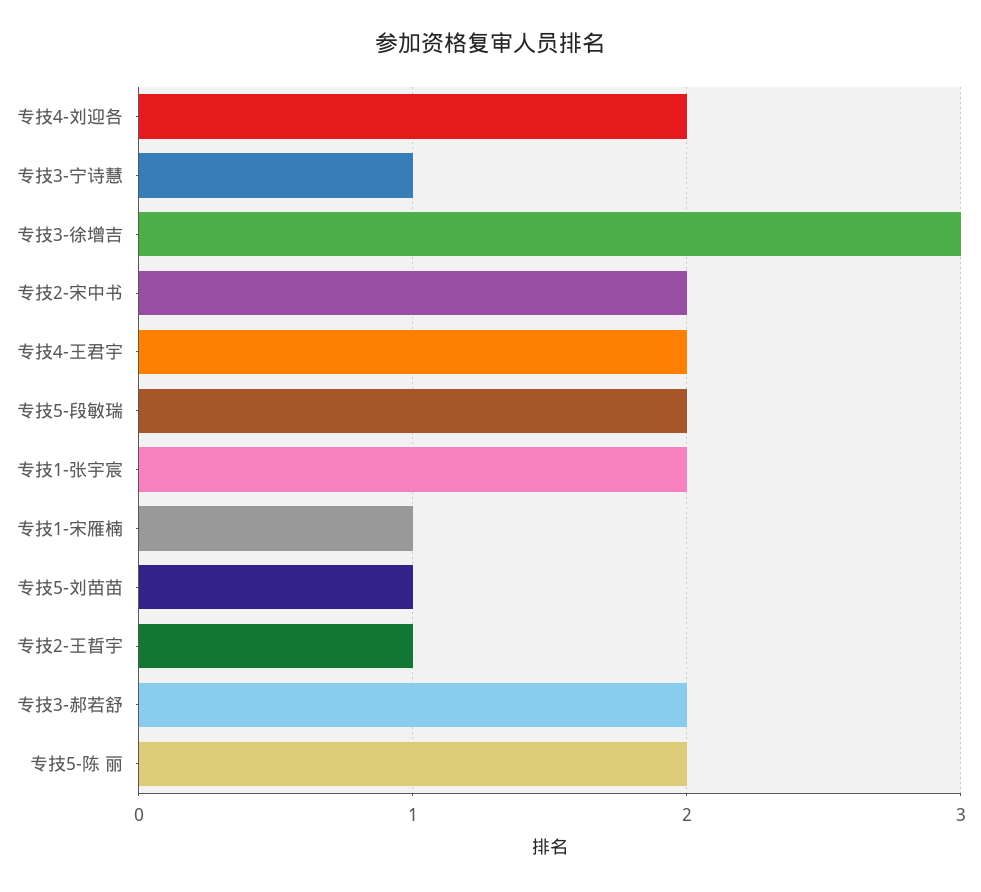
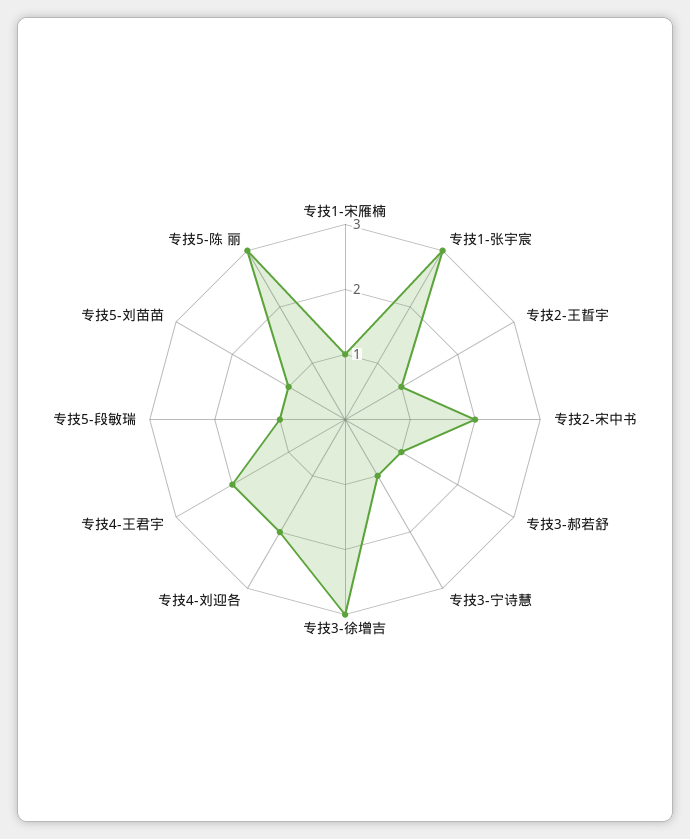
专技5-段敏瑞: 2 -> 1
专技1-张宇宸: 2 -> 3
专技3-郝若舒: 2 -> 1
专技5-陈 丽: 2 -> 3

